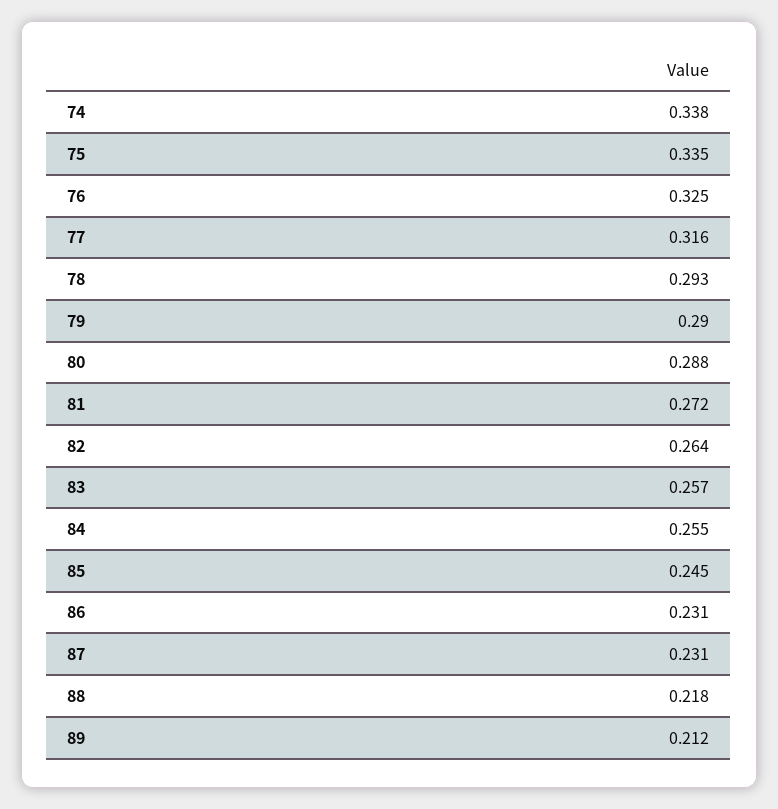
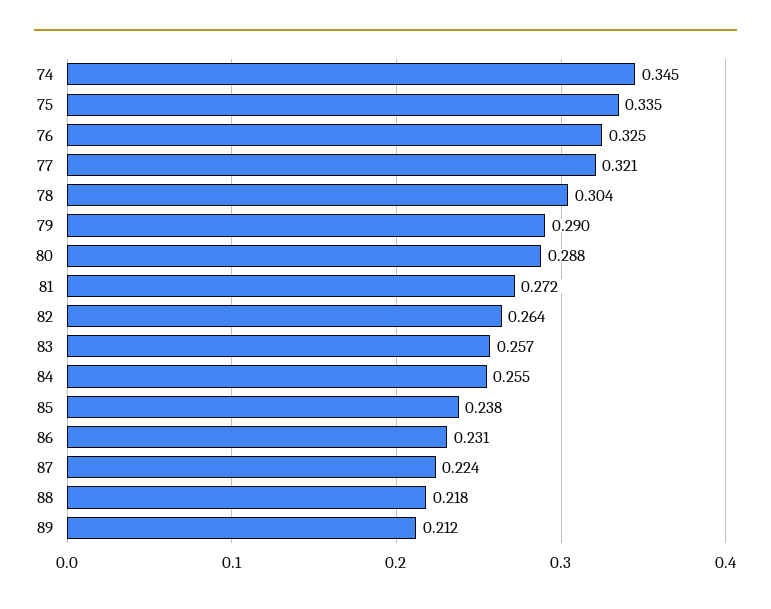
74: 0.338 -> 0.345
77: 0.316 -> 0.321
78: 0.293 -> 0.304
85: 0.245 -> 0.238
87: 0.231 -> 0.224

